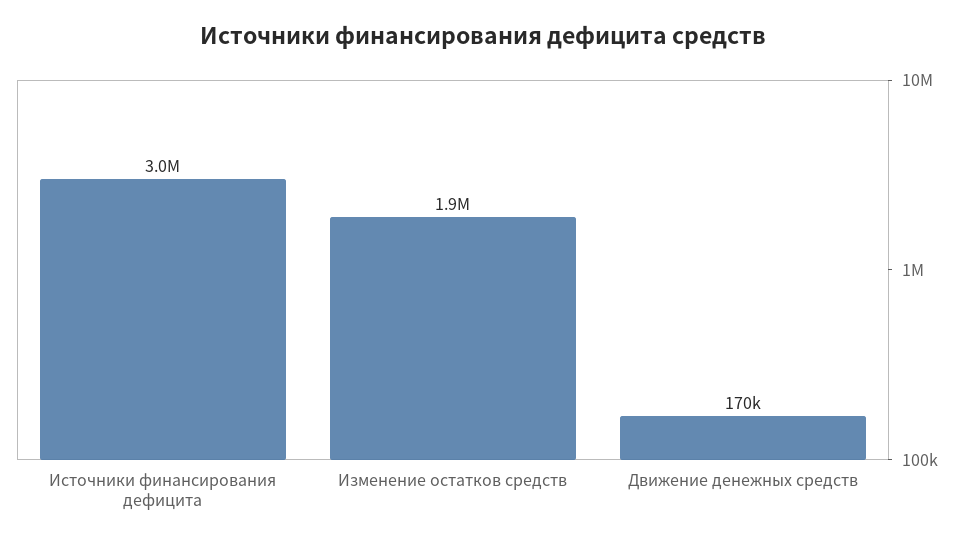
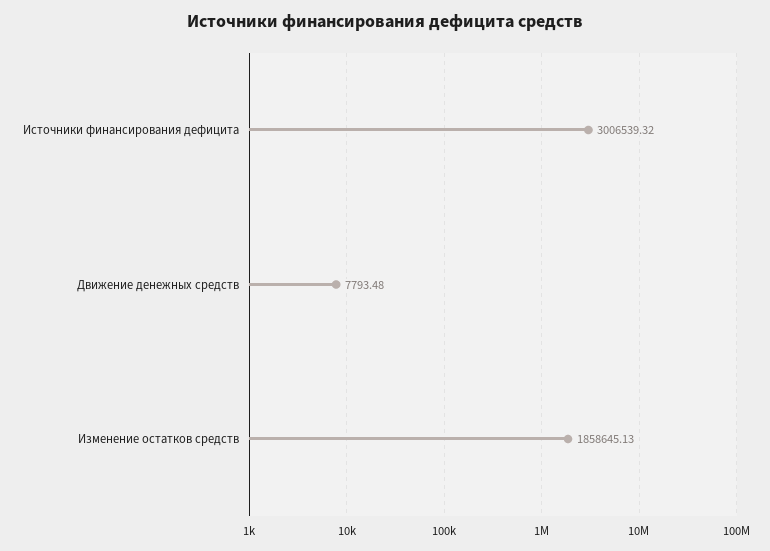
Движение денежных средств: 170000 -> 7793.48

